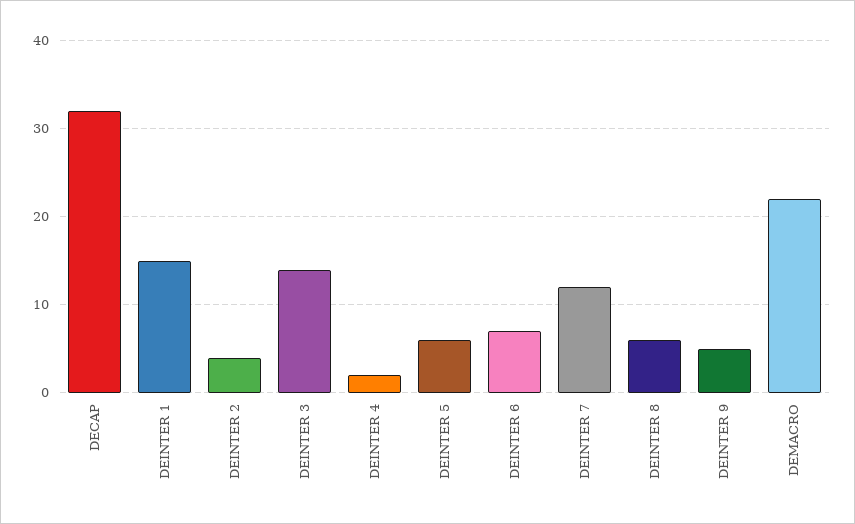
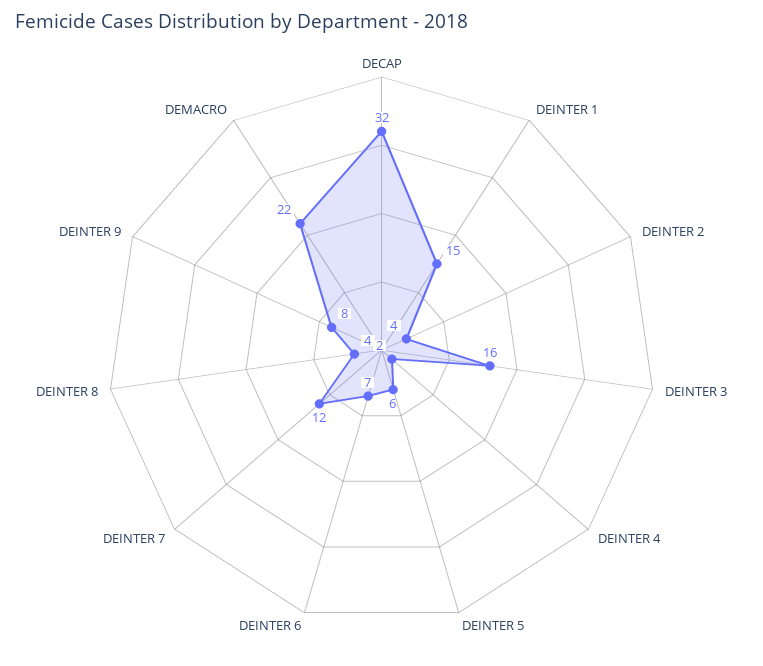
DEINTER 3: 14 -> 16
DEINTER 8: 6 -> 4
DEINTER 9: 5 -> 8

